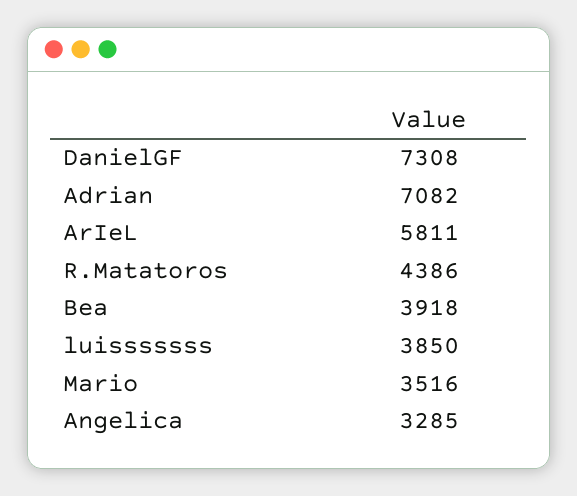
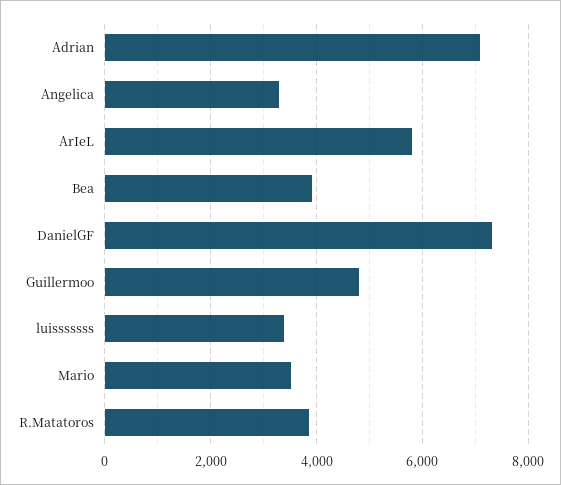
R.Matatoros: 4386 -> 3800
luisssssss: 3850 -> 3400
Guillermoo: none -> 4800

